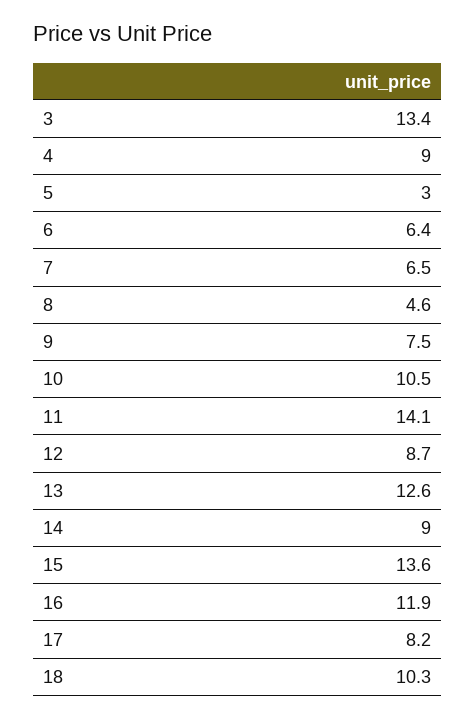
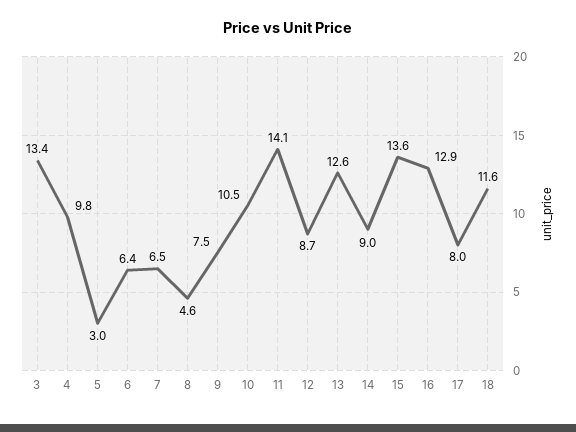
4: 9 -> 9.8
16: 11.9 -> 12.9
17: 8.2 -> 8
18: 10.3 -> 11.6

